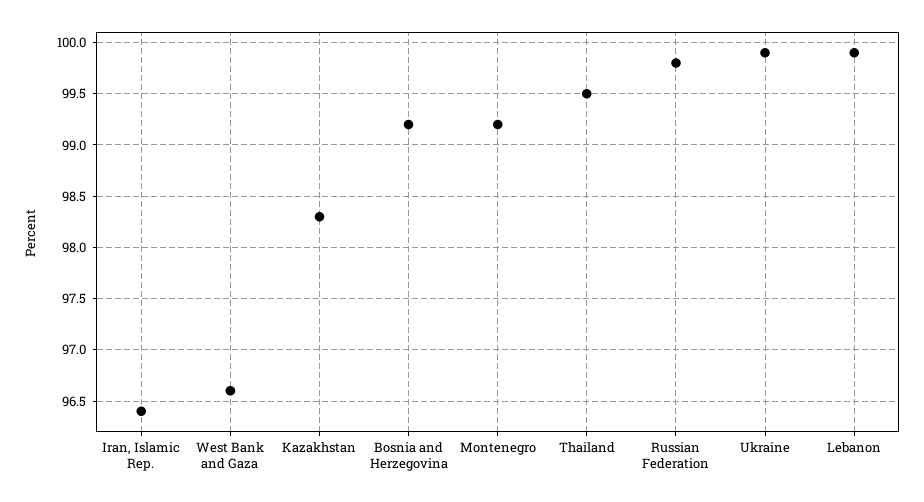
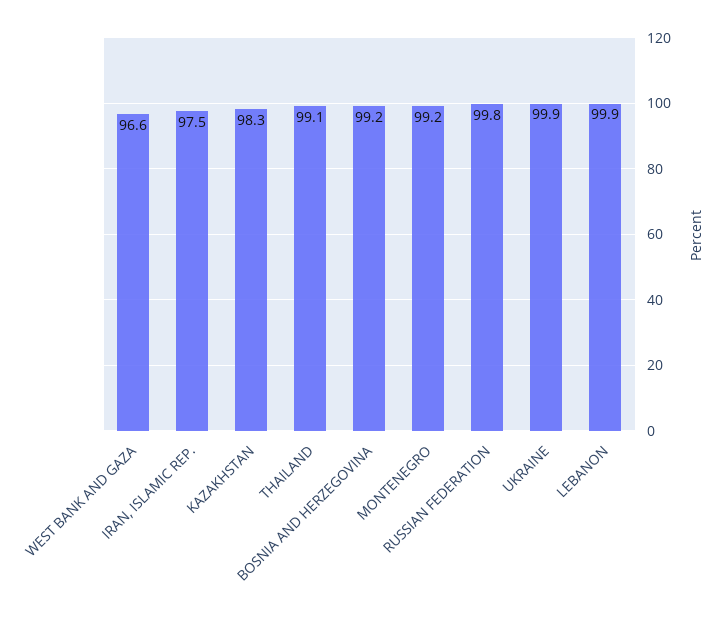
Iran, Islamic Rep.: 96.4 -> 97.5
Thailand: 99.5 -> 99.1

